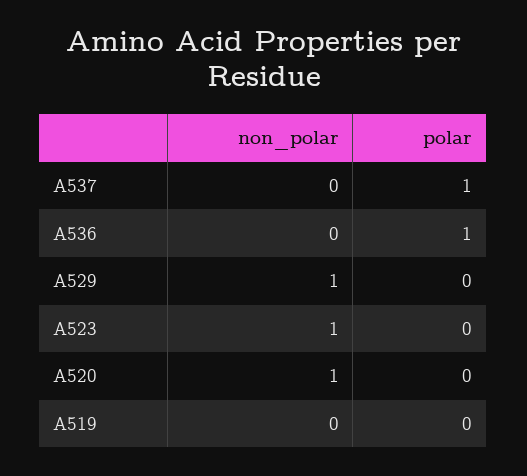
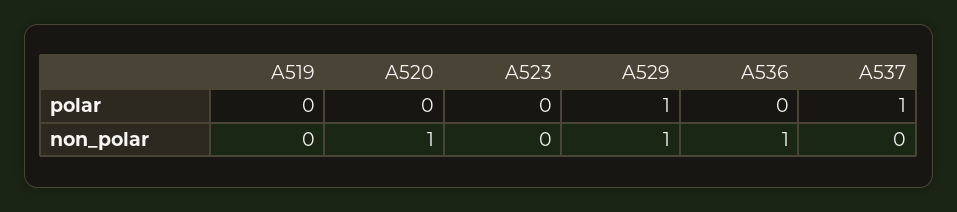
non_polar, A536: 0 -> 1
polar, A536: 1 -> 0
polar, A529: 0 -> 1
non_polar, A523: 1 -> 0

